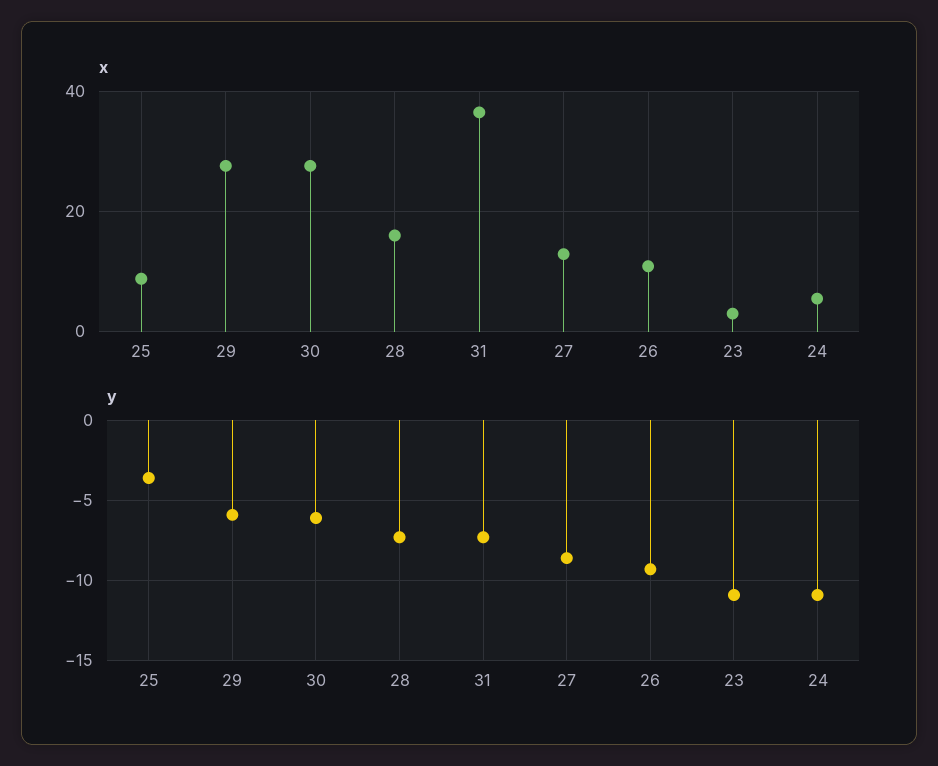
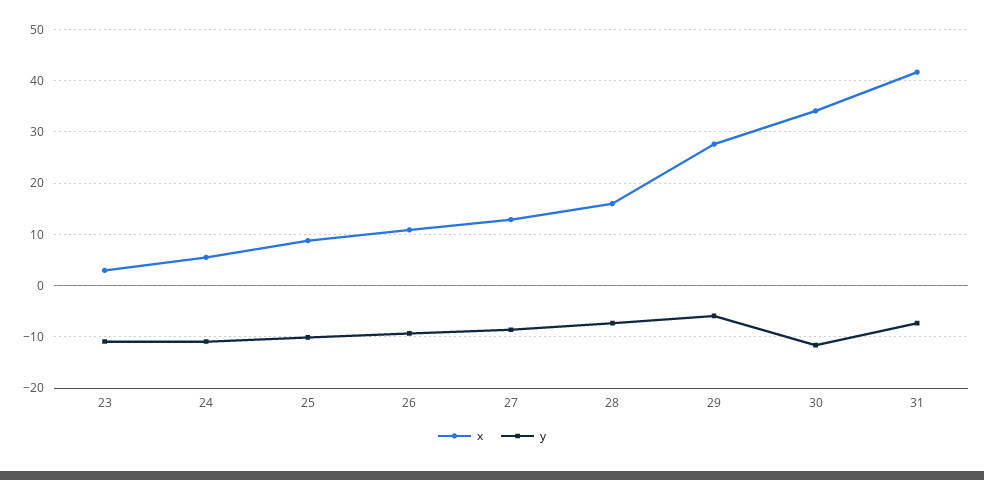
x, 30: 28 -> 34
x, 31: 36 -> 42
y, 25: -3.5 -> -10
y, 30: -6 -> -12

